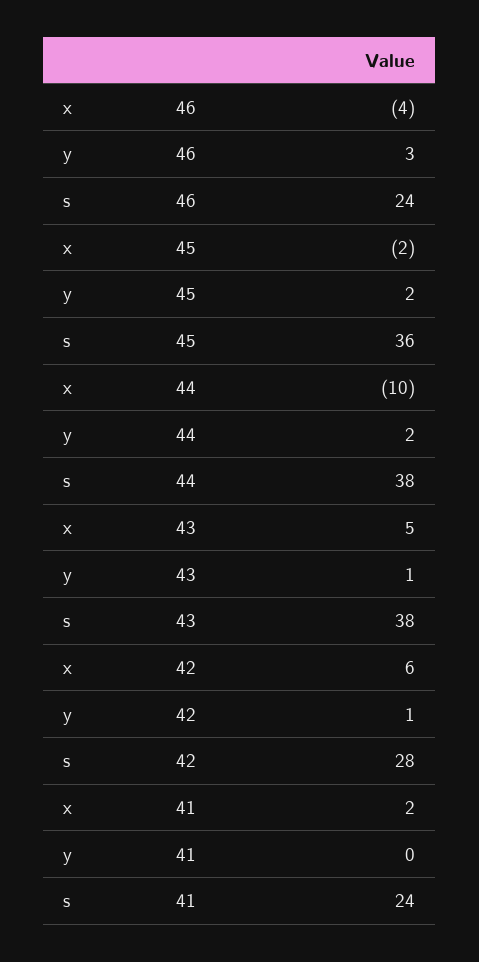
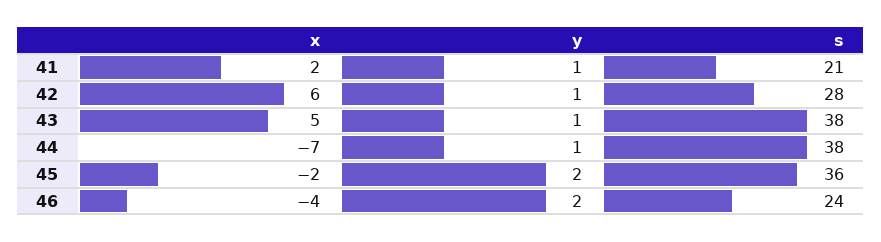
y, 46: 3 -> 2
x, 44: -10 -> -7
y, 44: 2 -> 1
y, 41: 0 -> 1
s, 41: 24 -> 21

